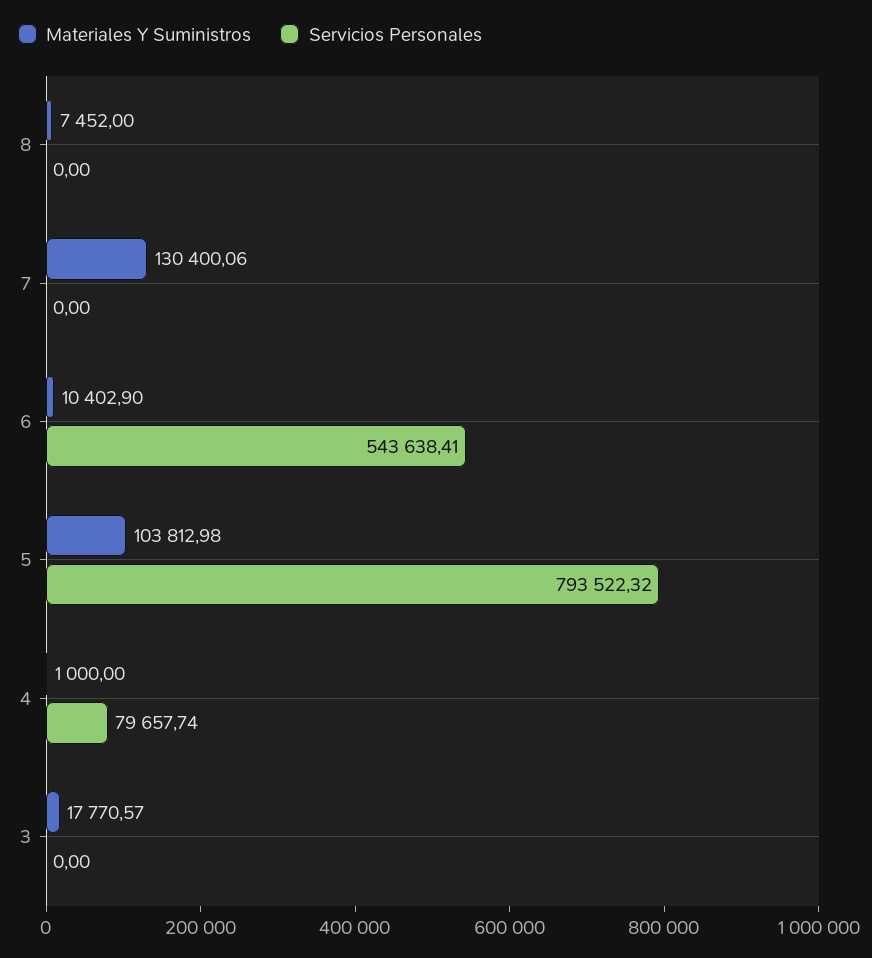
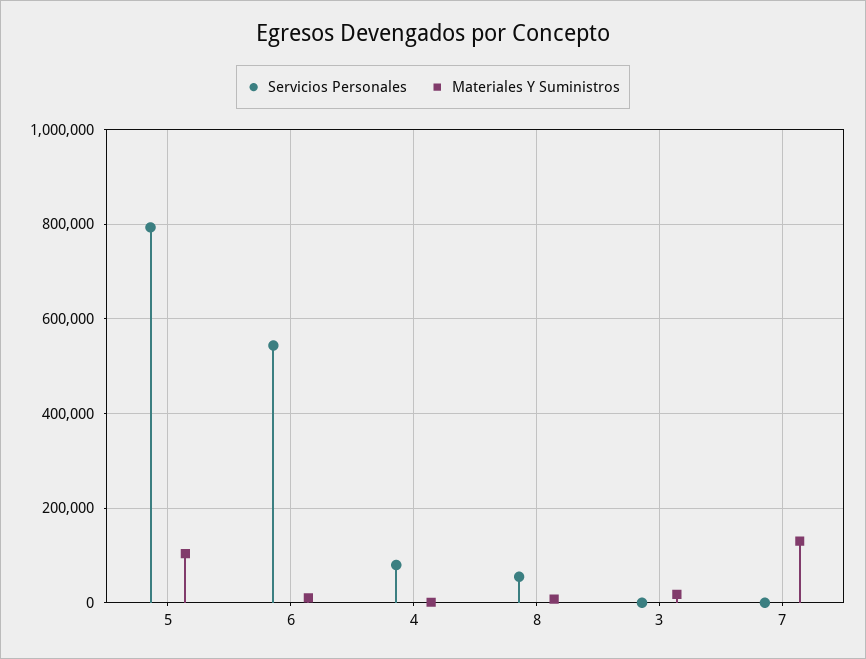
Servicios Personales, 8: 0 -> 60000

